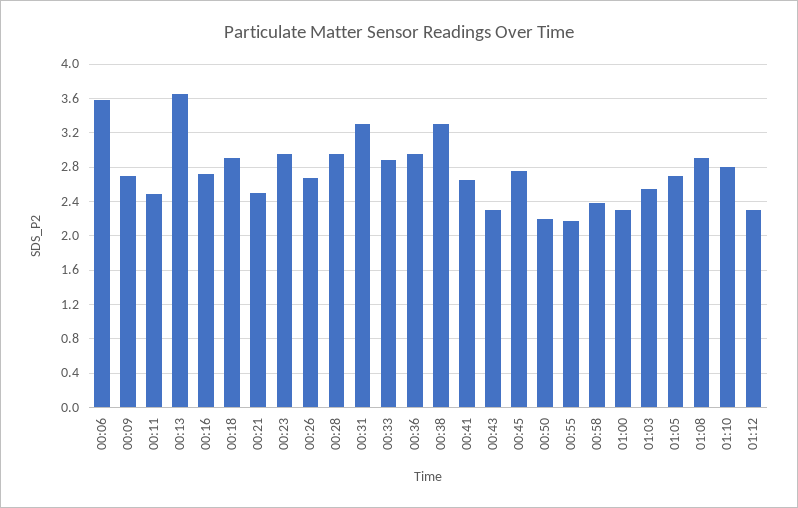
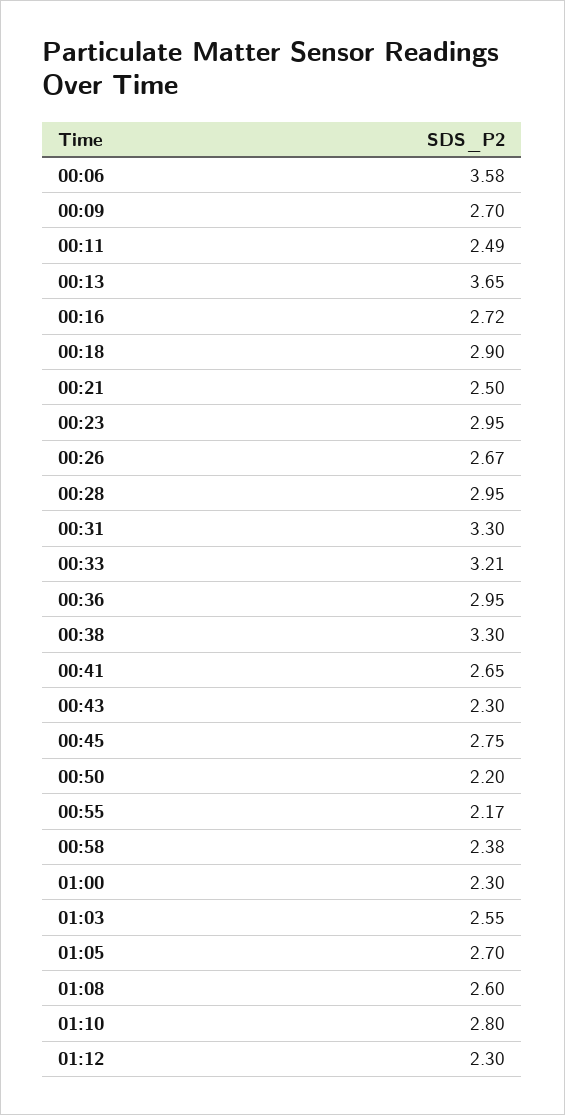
00:33: 2.9 -> 3.21
01:08: 2.9 -> 2.6

